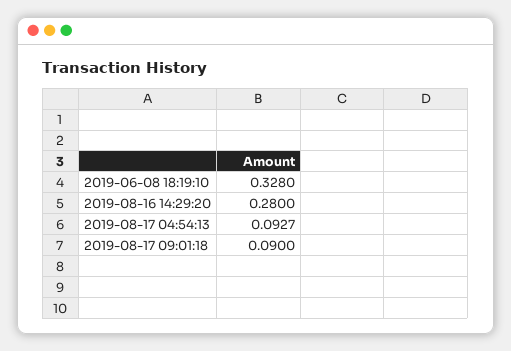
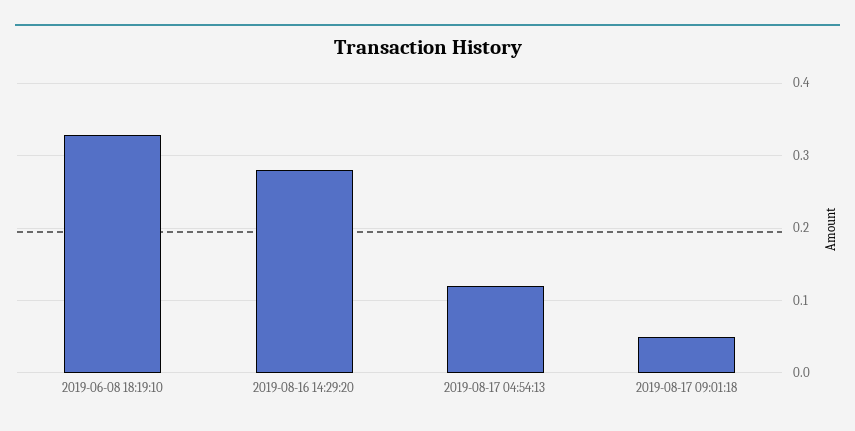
2019-08-17 04:54:13: 0.0927 -> 0.12
2019-08-17 09:01:18: 0.09 -> 0.05

